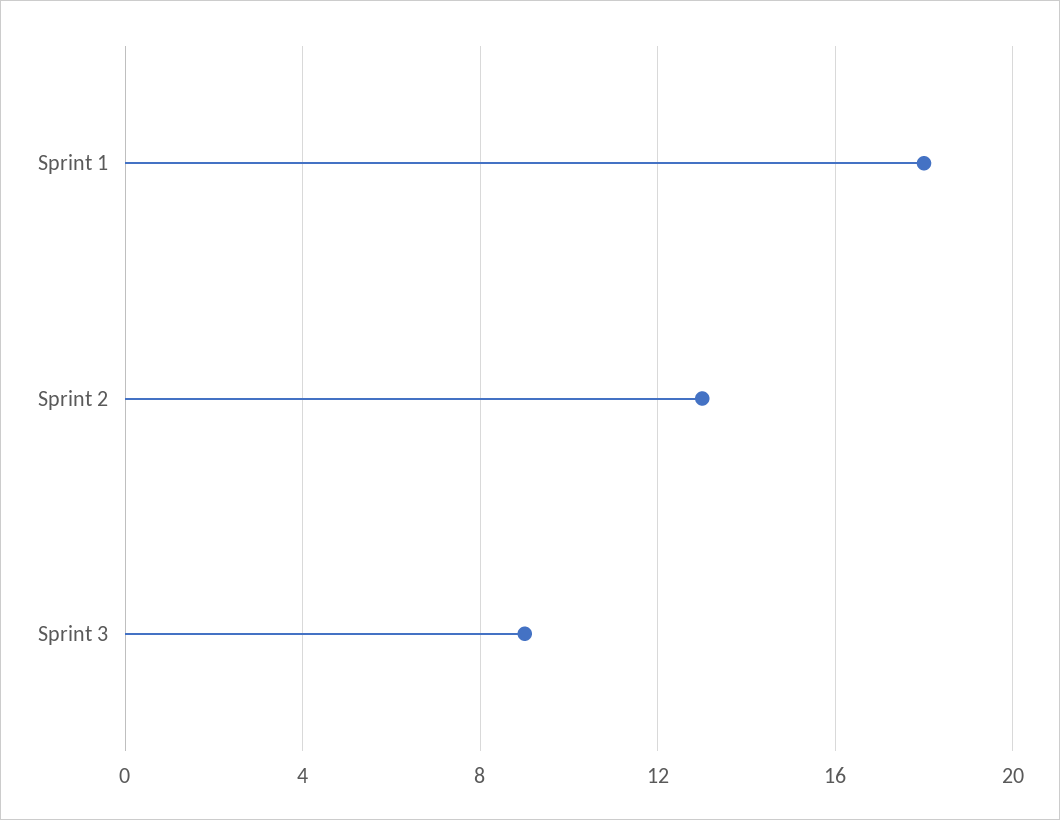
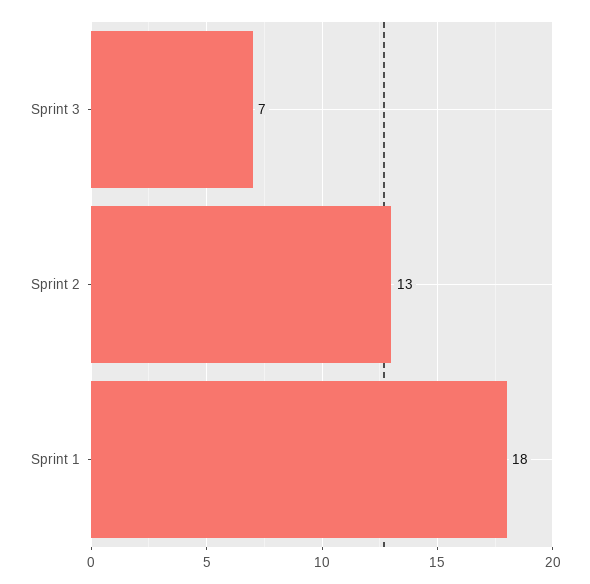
Sprint 3: 9 -> 7

